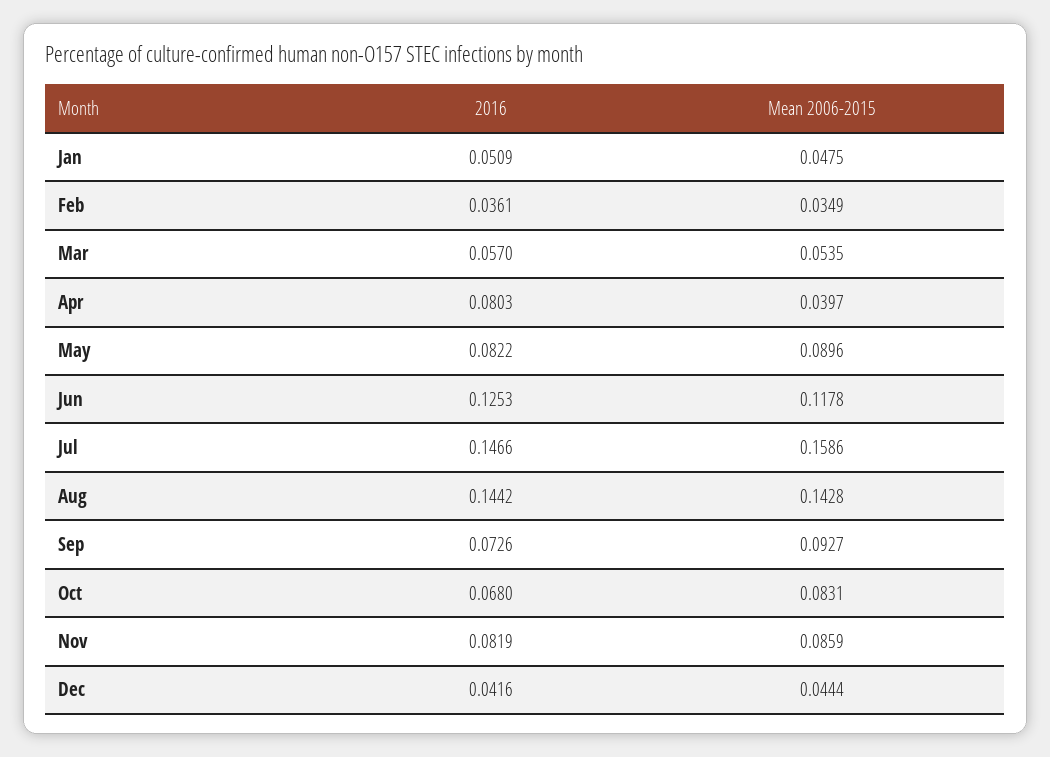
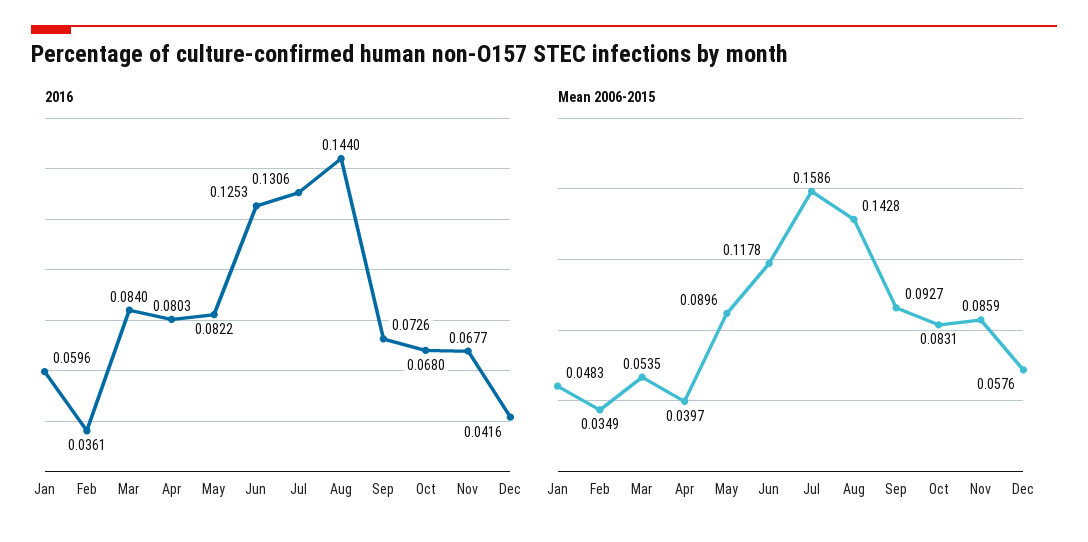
2016, Jan: 0.0509 -> 0.0596
Mean 2006-2015, Jan: 0.0475 -> 0.0483
2016, Mar: 0.057 -> 0.084
2016, Jul: 0.1466 -> 0.1306
2016, Aug: 0.1442 -> 0.144
2016, Nov: 0.0819 -> 0.0677
Mean 2006-2015, Dec: 0.0444 -> 0.0576

